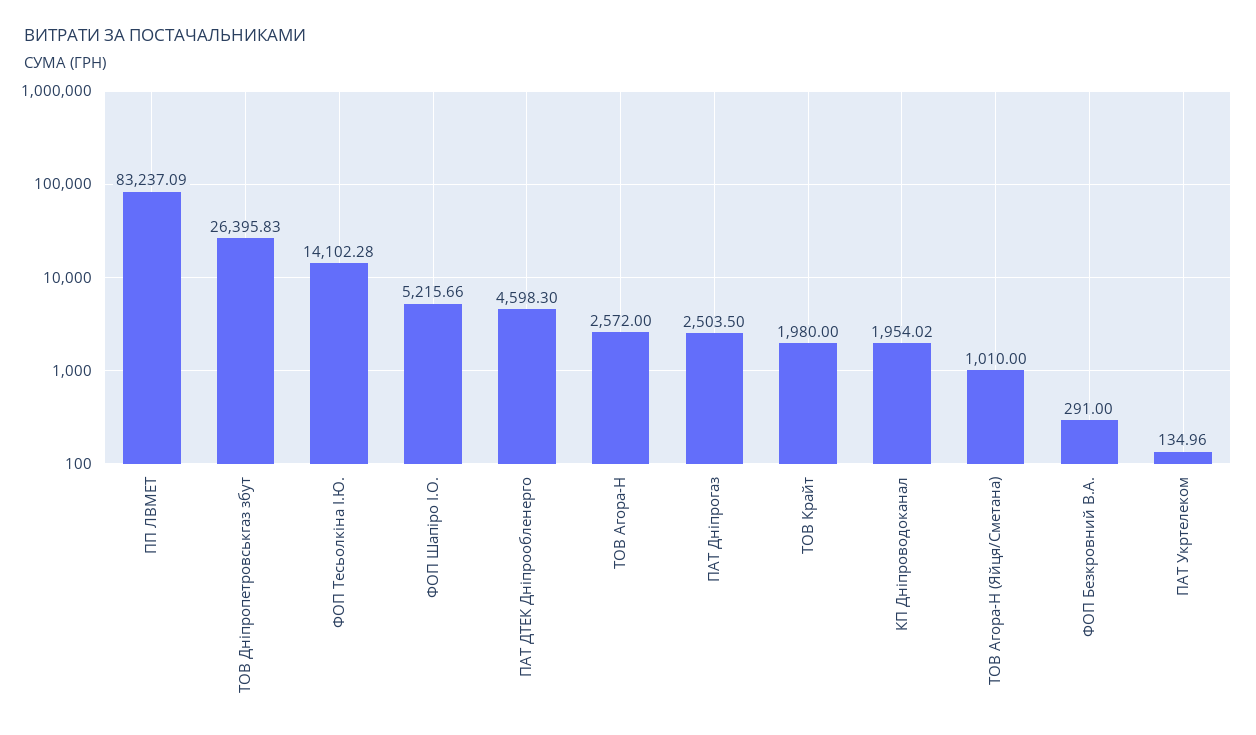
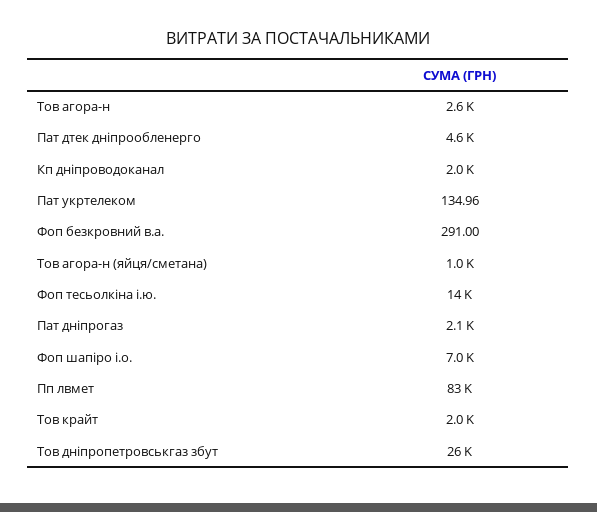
ФОП Шапіро І.О.: 5215.66 -> 7000
ПАТ Дніпрогаз: 2503.5 -> 2100

